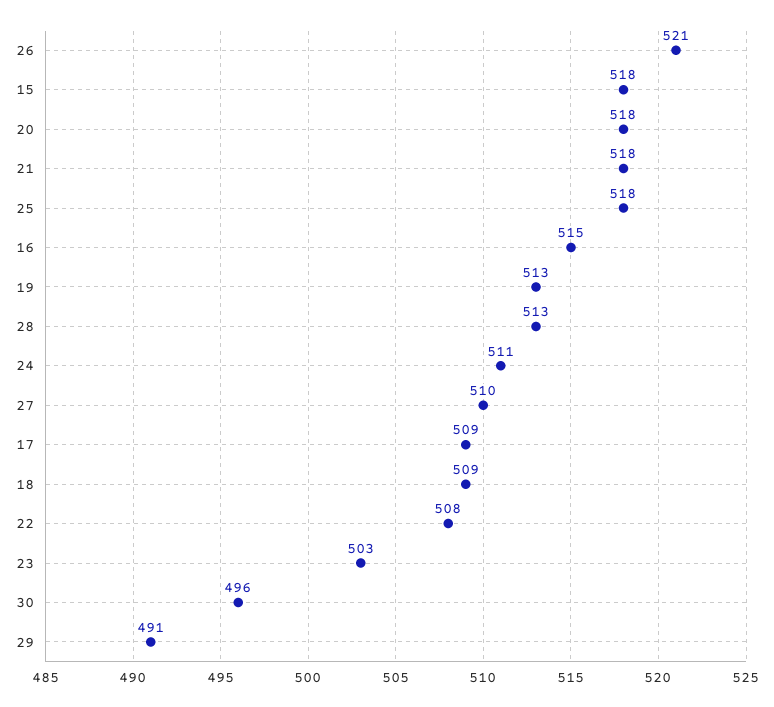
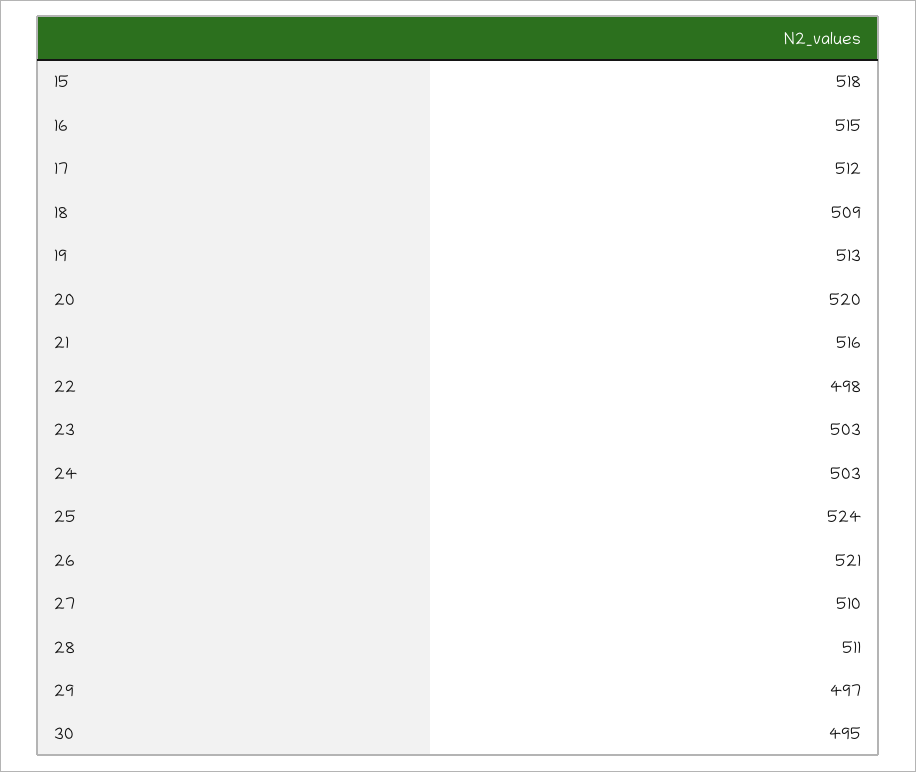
20: 518 -> 520
21: 518 -> 516
25: 518 -> 524
28: 513 -> 511
24: 511 -> 503
17: 509 -> 512
22: 508 -> 498
30: 496 -> 495
29: 491 -> 497

